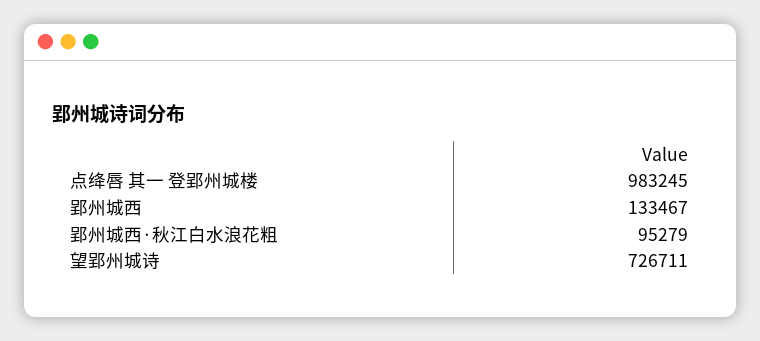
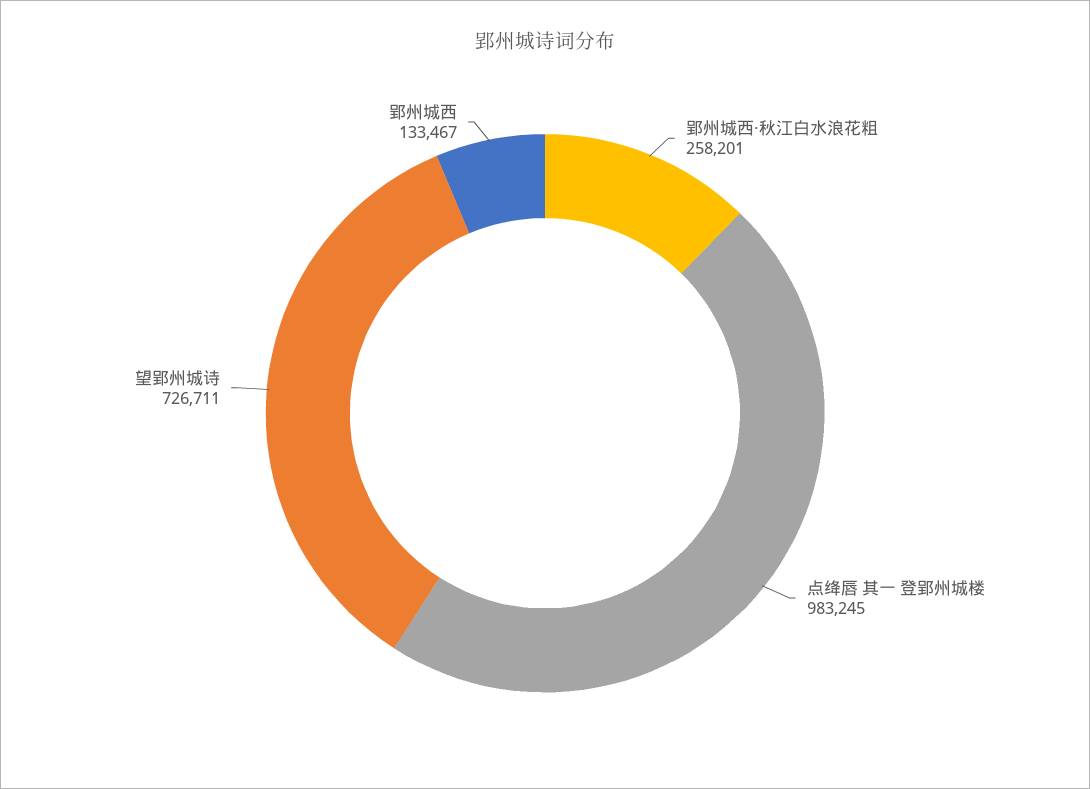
郢州城西·秋江白水浪花粗: 95279 -> 258201

